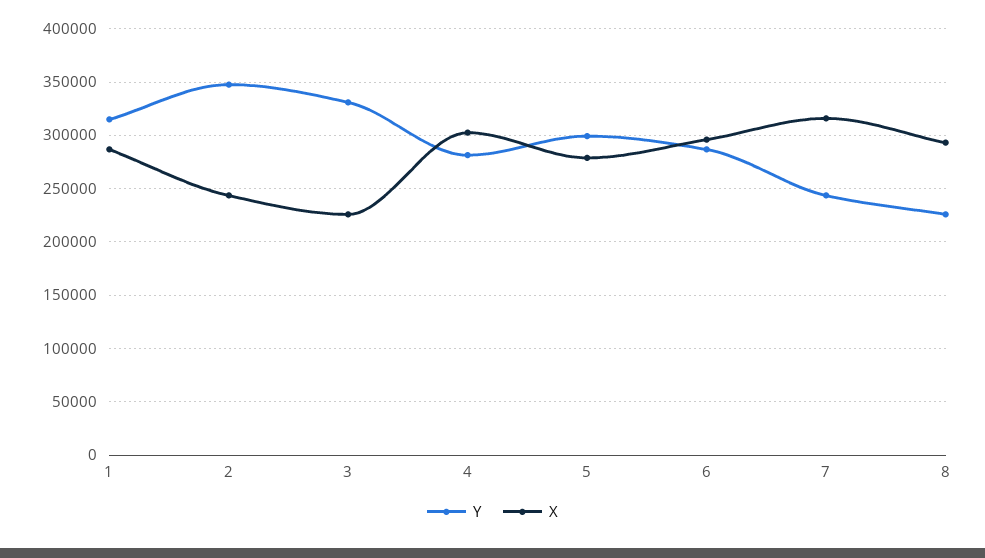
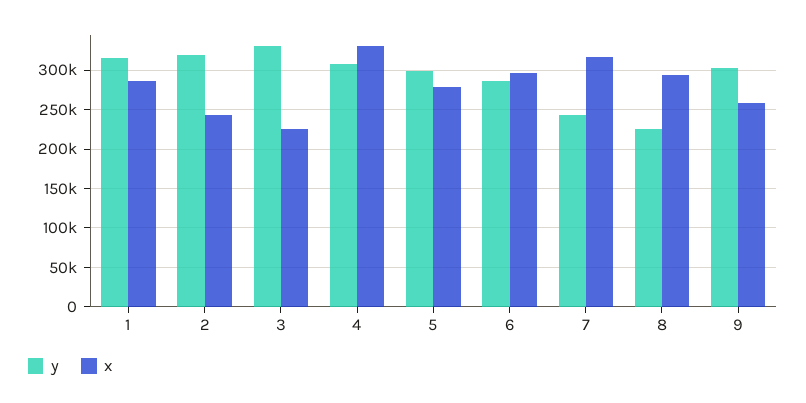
Y, 2: 350000 -> 320000
Y, 4: 280000 -> 310000
X, 4: 300000 -> 330000
Y, 9: none -> 300000
X, 9: none -> 260000

